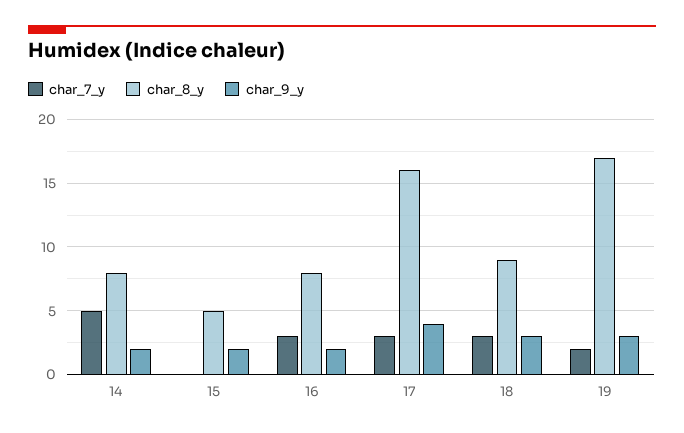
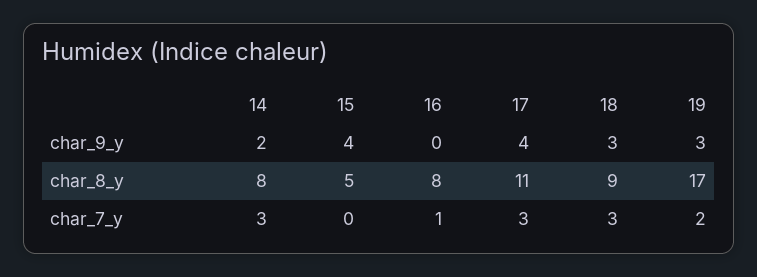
char_7_y, 14: 5 -> 3
char_9_y, 15: 2 -> 4
char_7_y, 16: 3 -> 1
char_9_y, 16: 2 -> 0
char_8_y, 17: 16 -> 11

